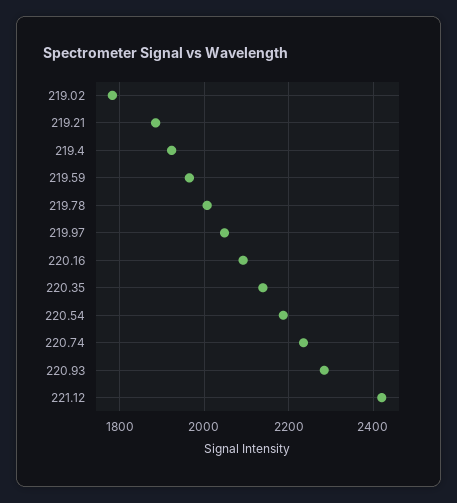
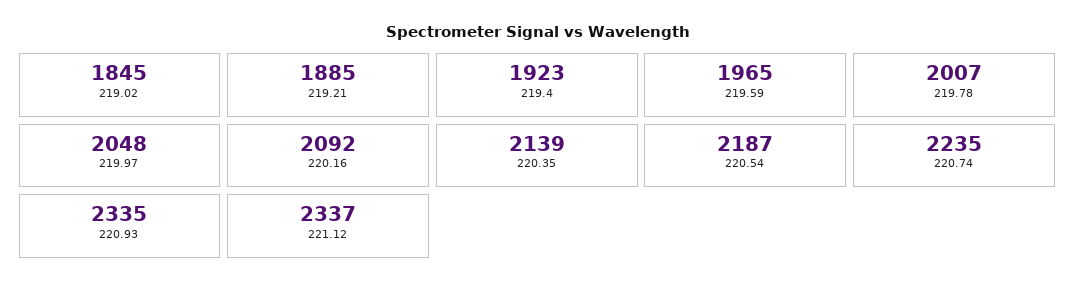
219.02: 1780 -> 1845
220.93: 2280 -> 2335
221.12: 2420 -> 2337

